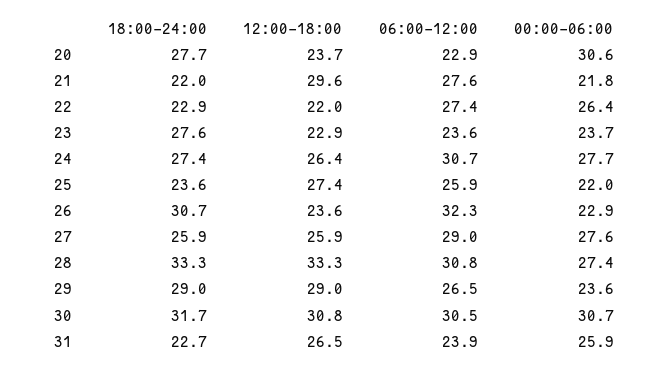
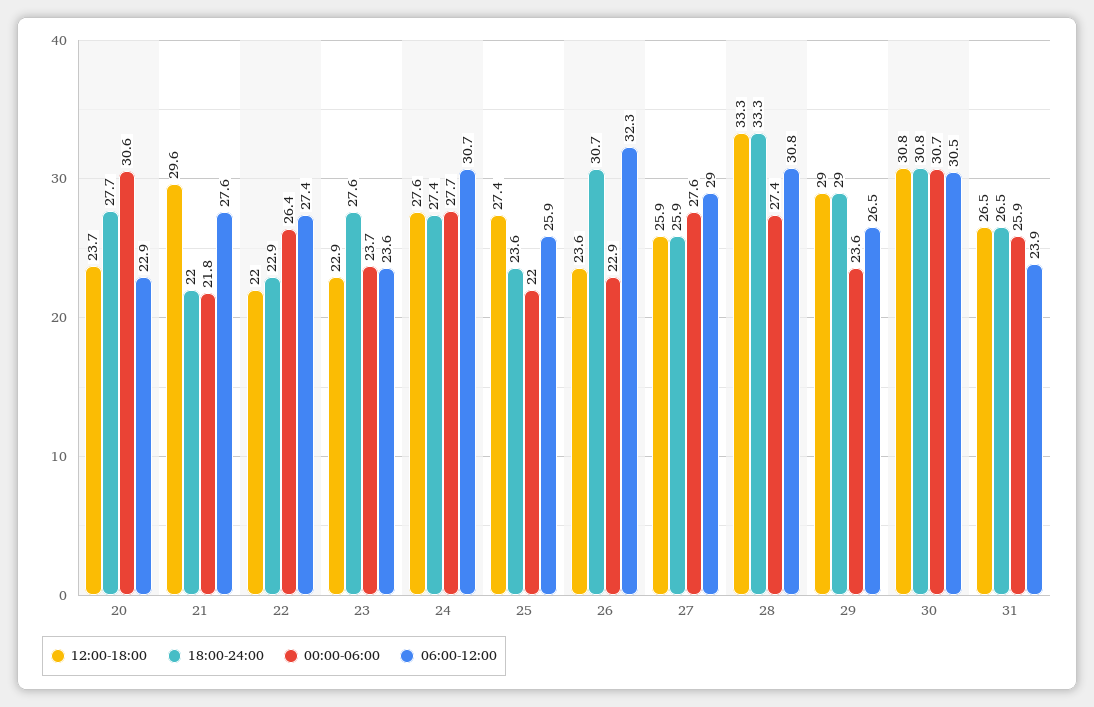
12:00-18:00, 24: 26.4 -> 27.6
18:00-24:00, 30: 31.7 -> 30.8
18:00-24:00, 31: 22.7 -> 26.5

